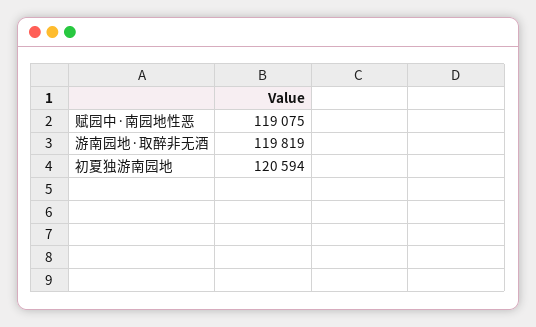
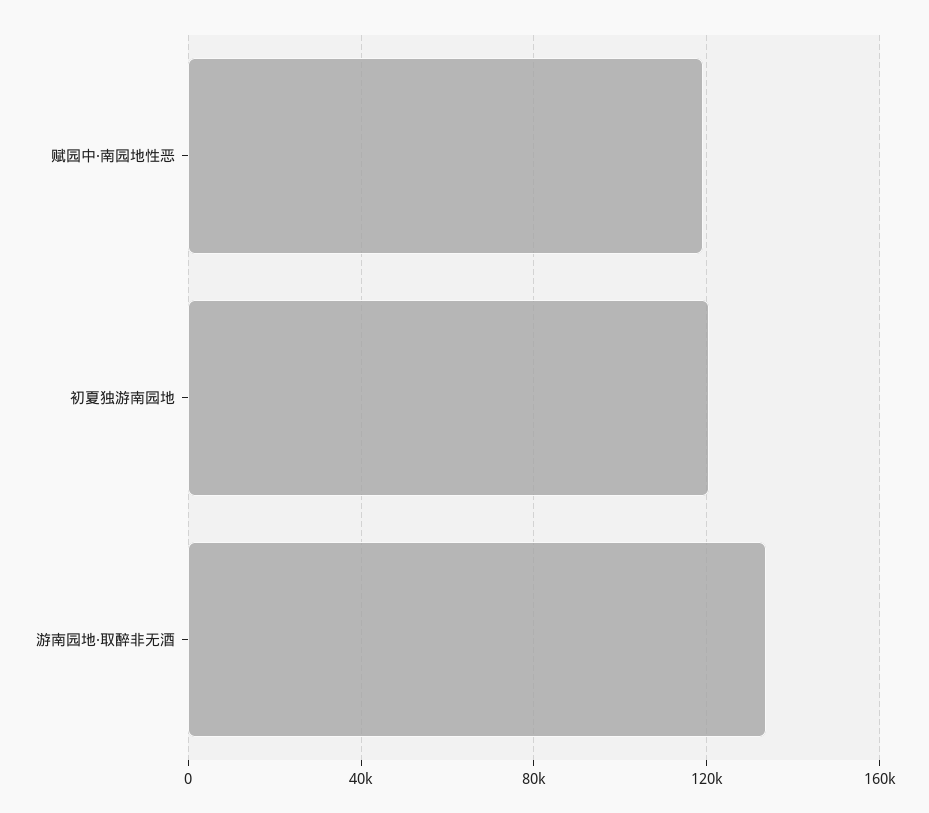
游南园地·取醉非无酒: 119819 -> 135000

